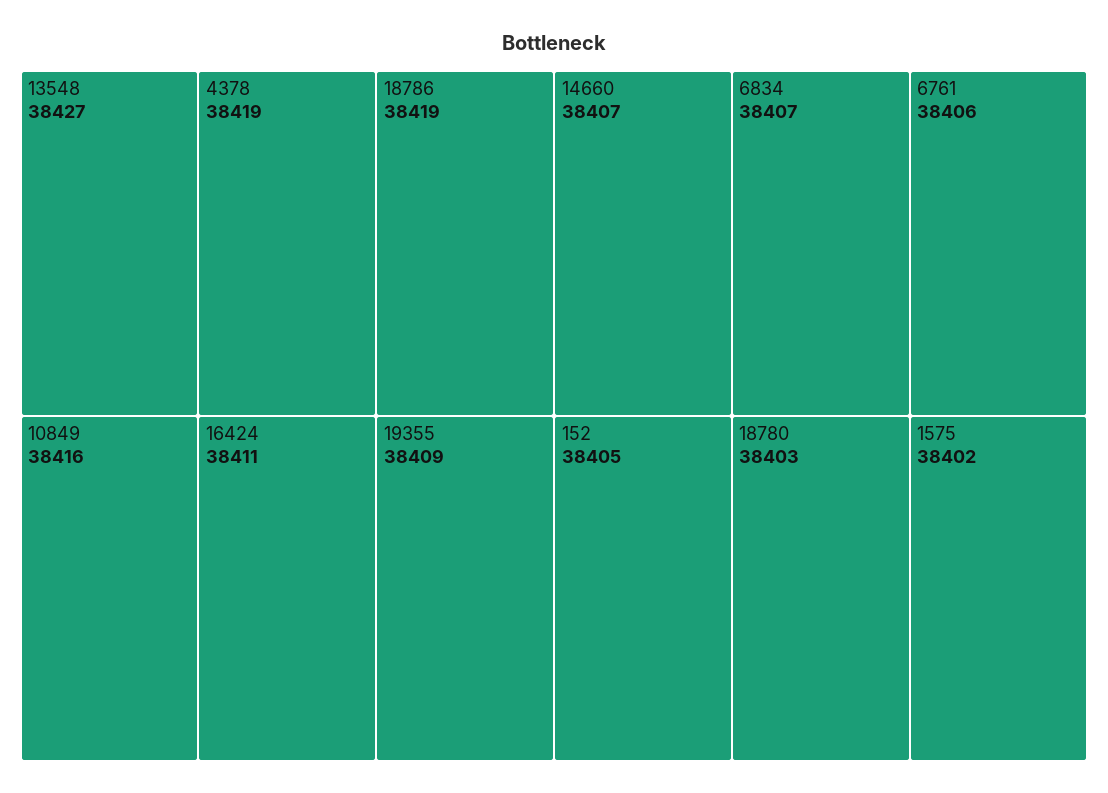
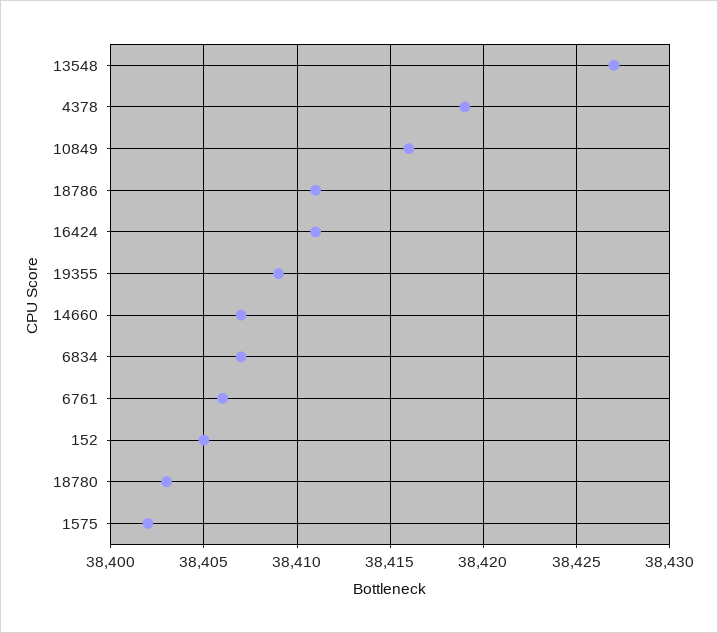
18786: 38419 -> 38411

